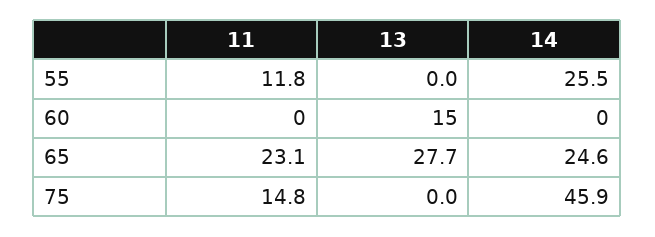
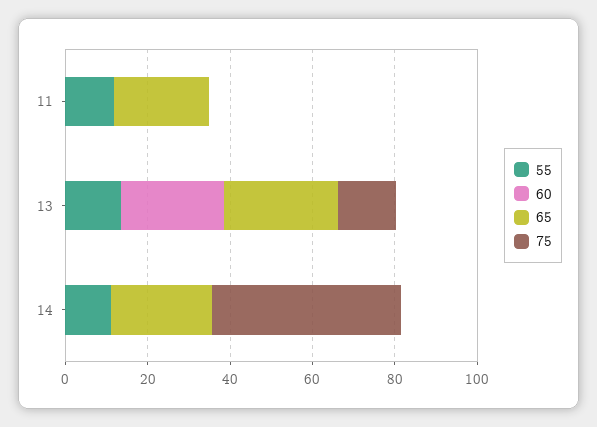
55, 13: 0 -> 15
55, 14: 25.5 -> 10
60, 13: 15 -> 25
75, 11: 14.8 -> 0
75, 13: 0 -> 15

